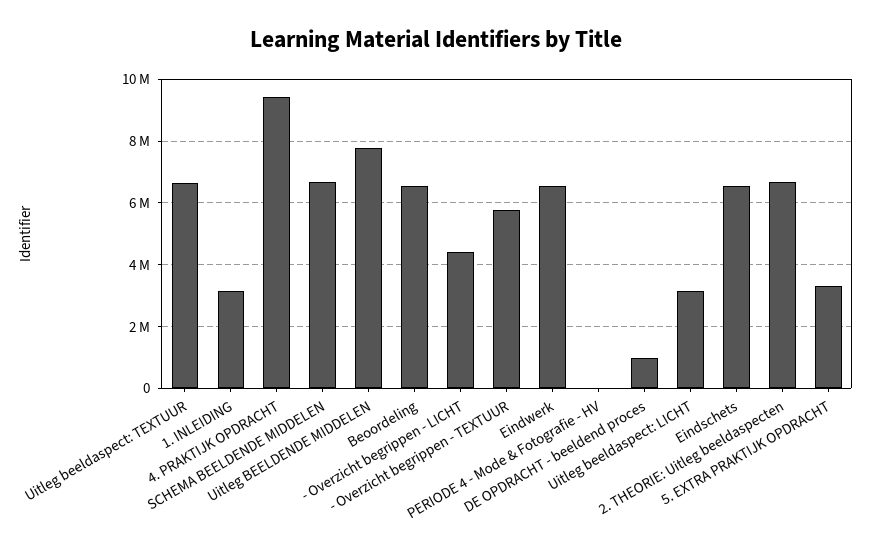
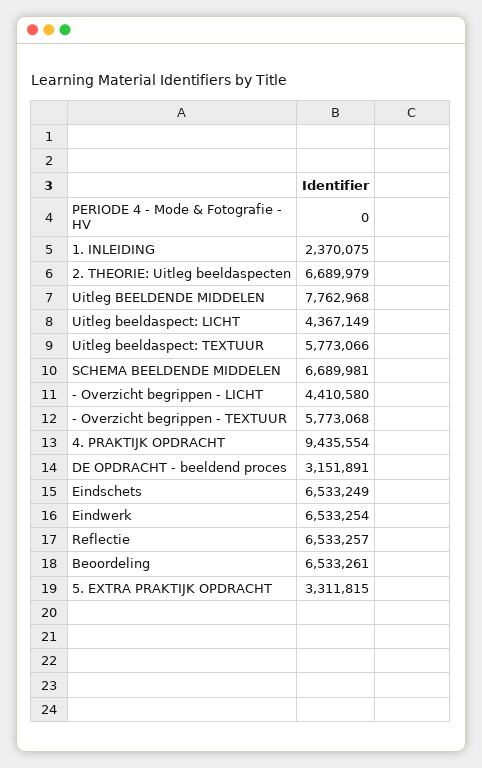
Uitleg beeldaspect: TEXTUUR: 6600000 -> 5773066
1. INLEIDING: 3200000 -> 2370075
DE OPDRACHT - beeldend proces: 1000000 -> 3151891
Uitleg beeldaspect: LICHT: 3200000 -> 4367149
Reflectie: none -> 6533257

